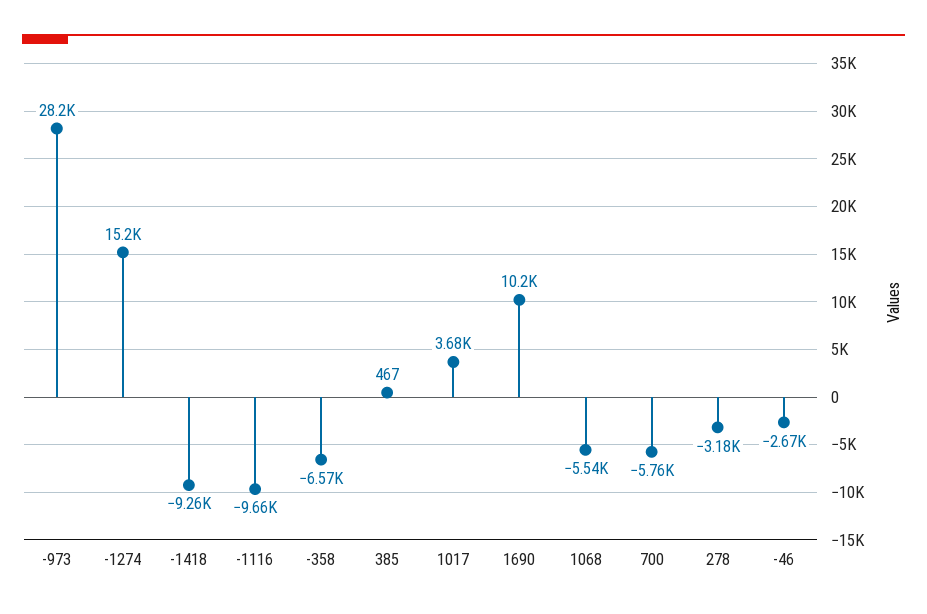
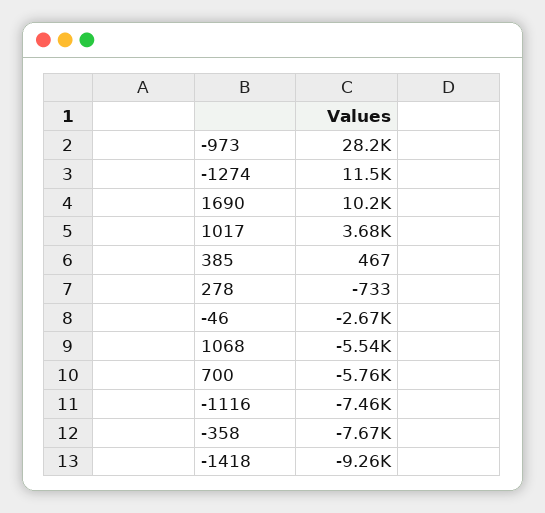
-1274: 15200 -> 11500
-1116: -9660 -> -7460
-358: -6570 -> -7670
278: -3180 -> -733

